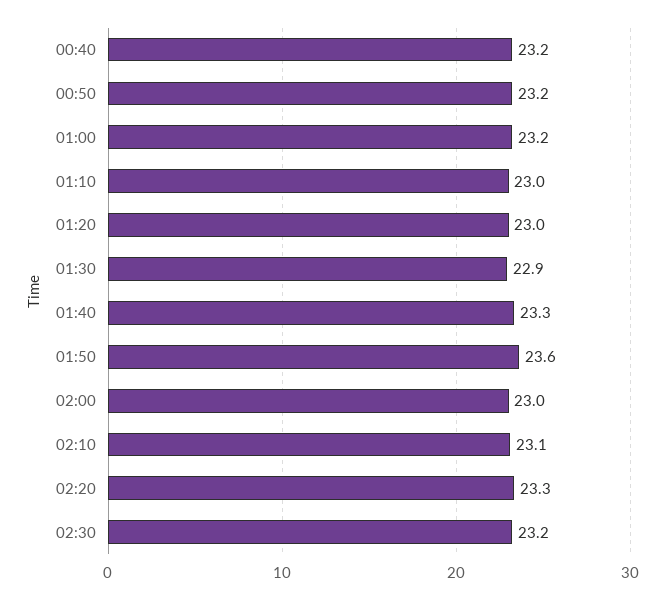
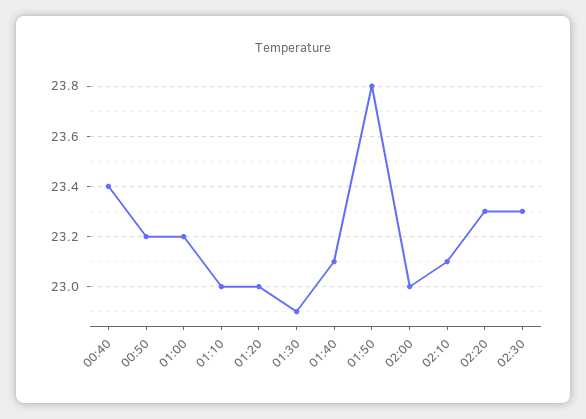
00:40: 23.2 -> 23.4
01:40: 23.3 -> 23.1
01:50: 23.6 -> 23.8
02:30: 23.2 -> 23.3

